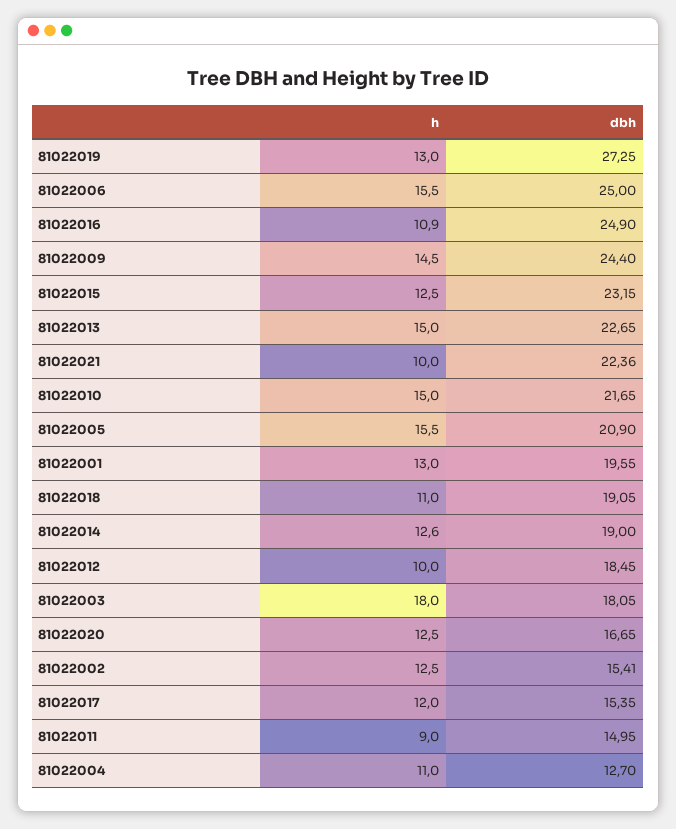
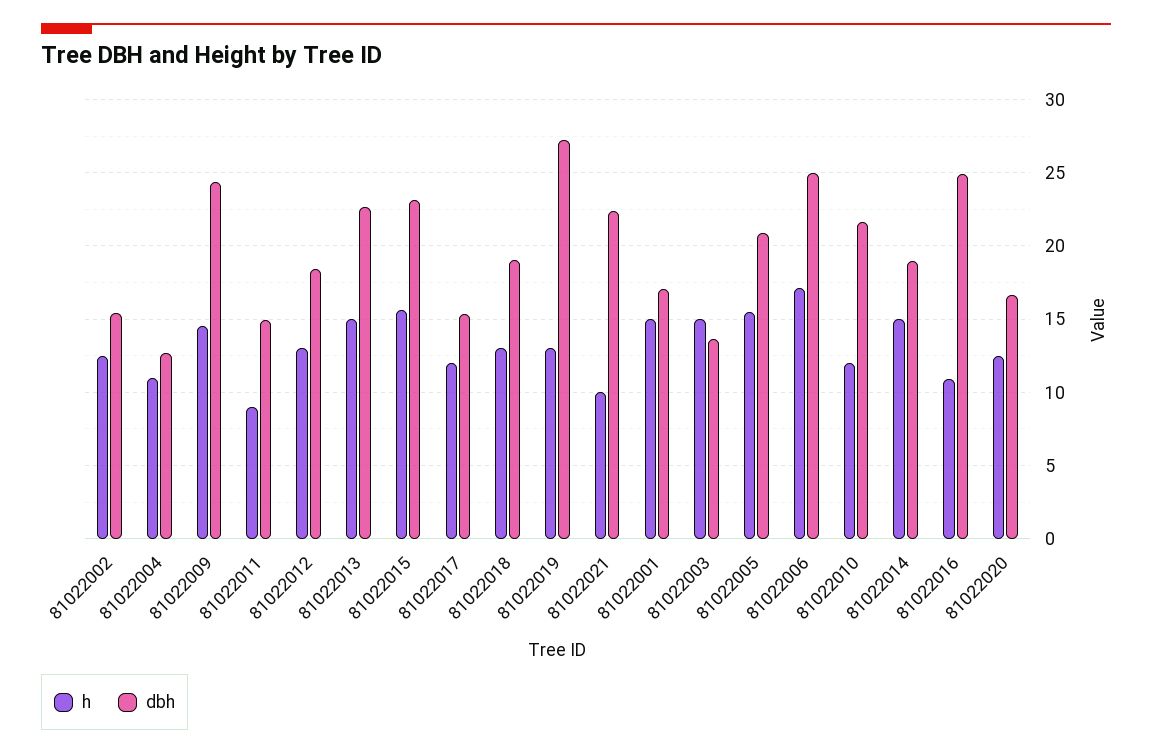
h, 81022006: 15.5 -> 17
h, 81022015: 12.5 -> 15.5
h, 81022010: 15 -> 12
h, 81022001: 13 -> 15
dbh, 81022001: 19.55 -> 17
h, 81022018: 11 -> 13
h, 81022014: 12.6 -> 15
h, 81022012: 10 -> 13
h, 81022003: 18 -> 15
dbh, 81022003: 18.05 -> 13.5

